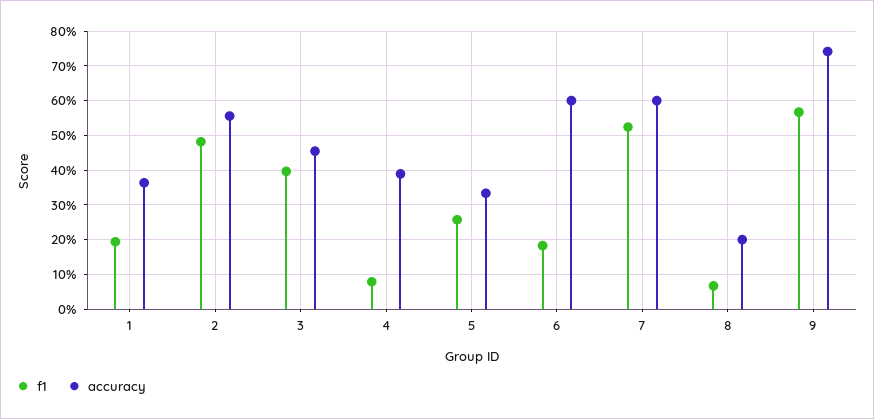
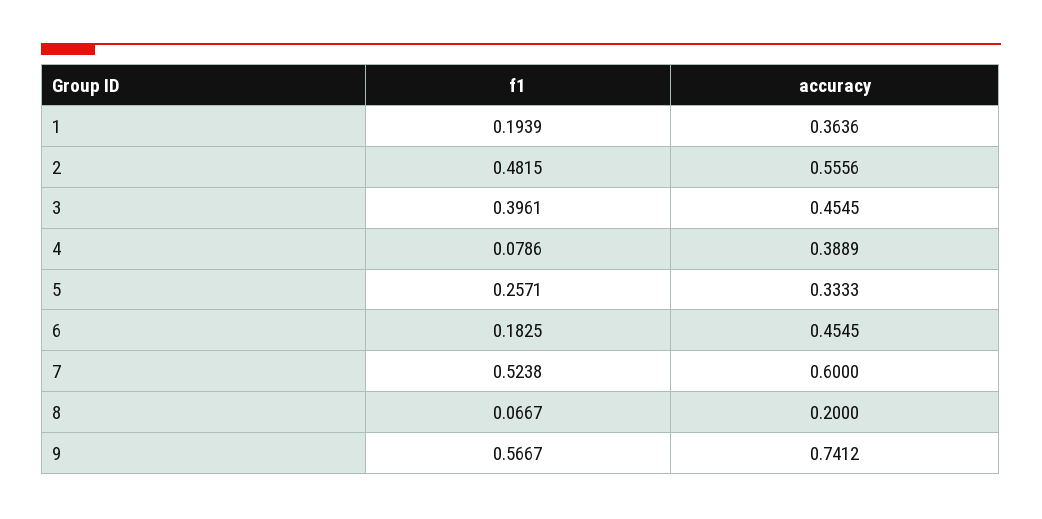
accuracy, 6: 0.6 -> 0.4545

